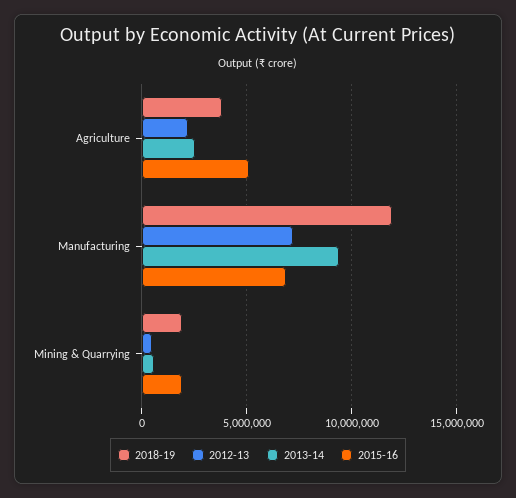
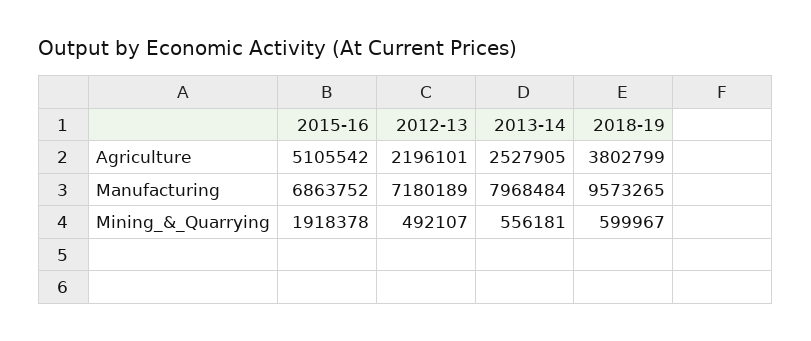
2018-19, Manufacturing: 12000000 -> 9573265
2013-14, Manufacturing: 9500000 -> 7968484
2018-19, Mining & Quarrying: 2000000 -> 599967

